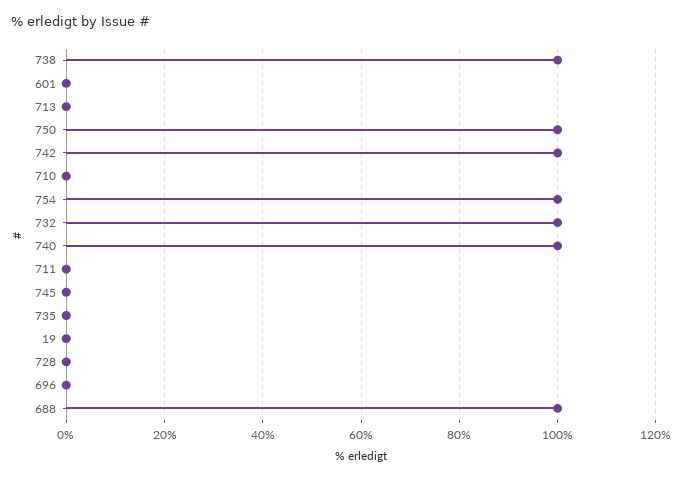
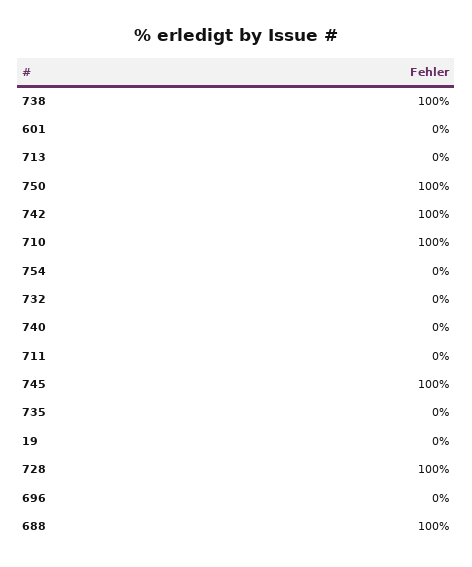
710: 0 -> 100
754: 100 -> 0
732: 100 -> 0
740: 100 -> 0
745: 0 -> 100
728: 0 -> 100

